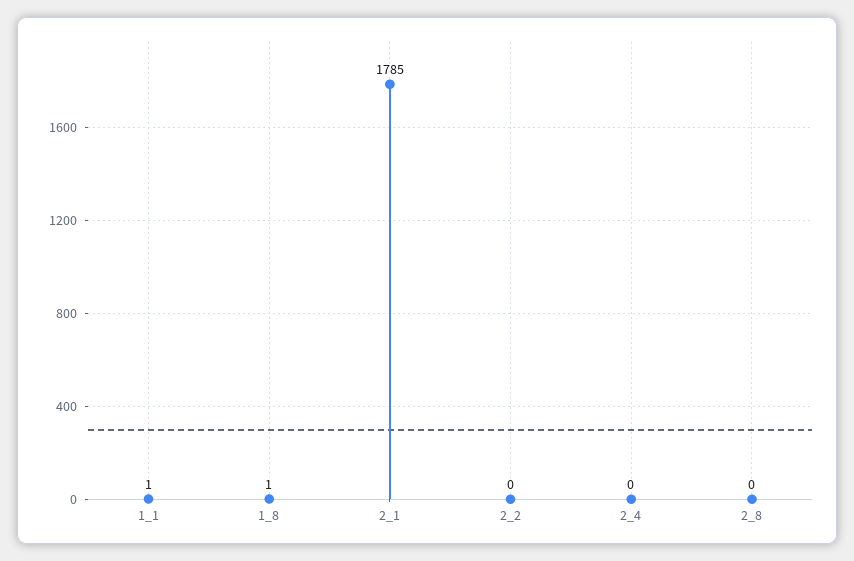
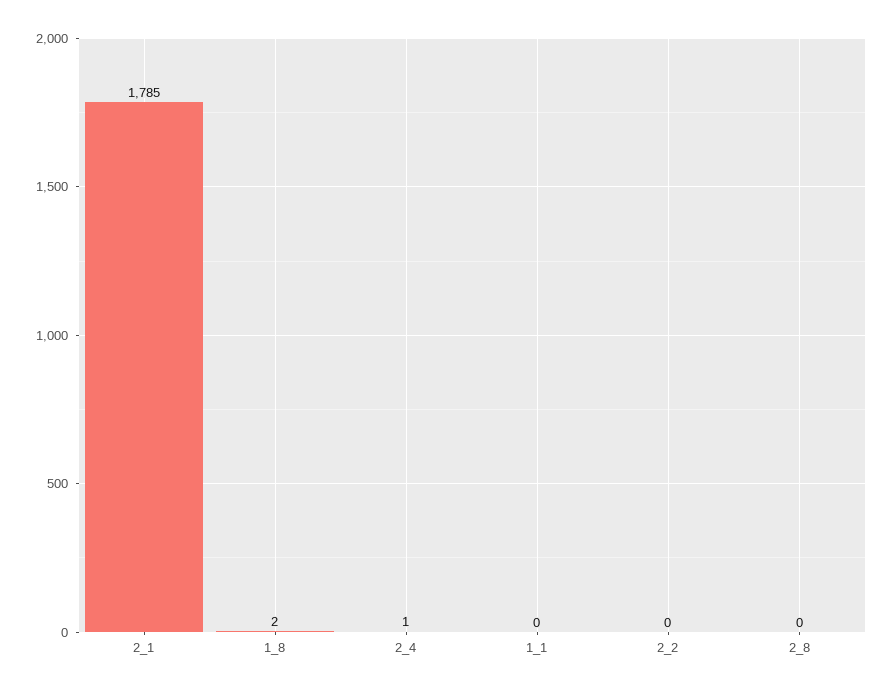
1_1: 1 -> 0
1_8: 1 -> 2
2_4: 0 -> 1

